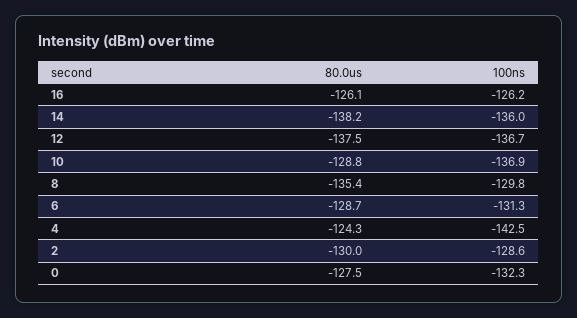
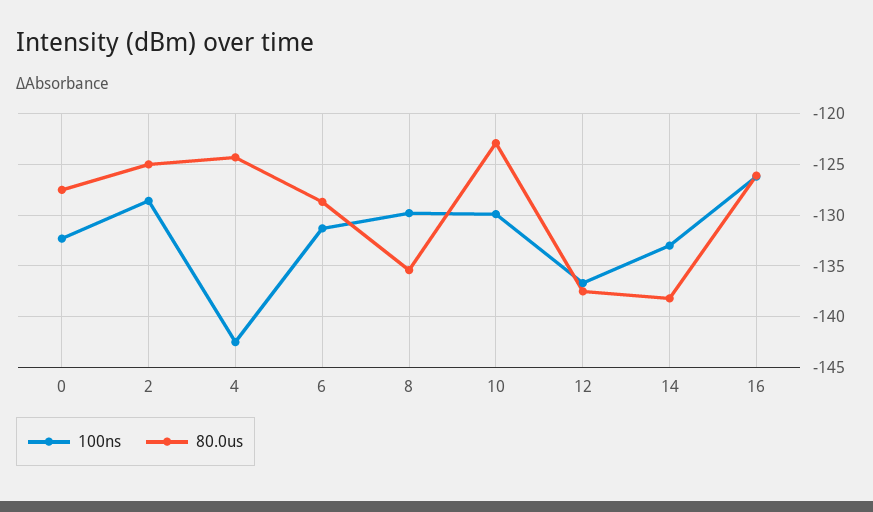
100ns, 14: -136 -> -133
80.0us, 10: -128.8 -> -123
100ns, 10: -136.9 -> -130
80.0us, 2: -130 -> -125

